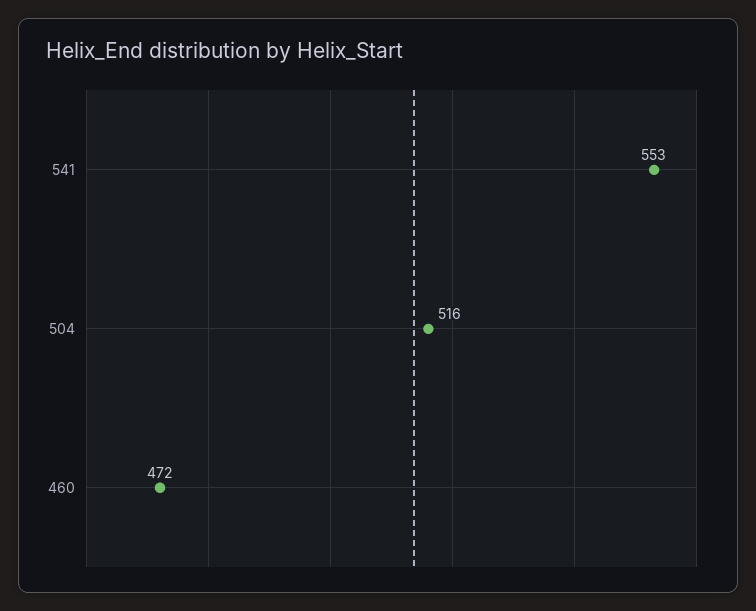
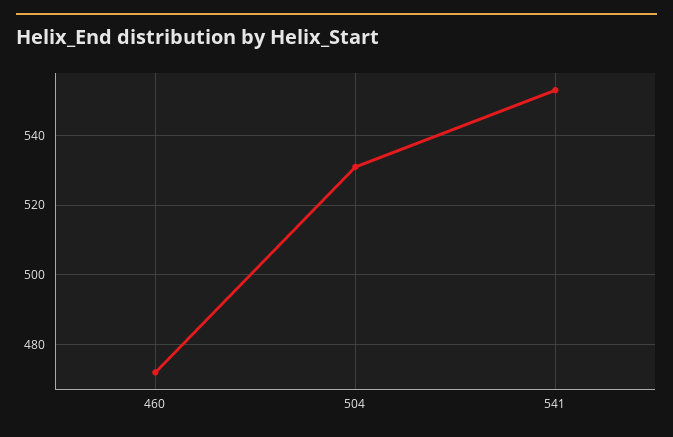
504: 516 -> 530

